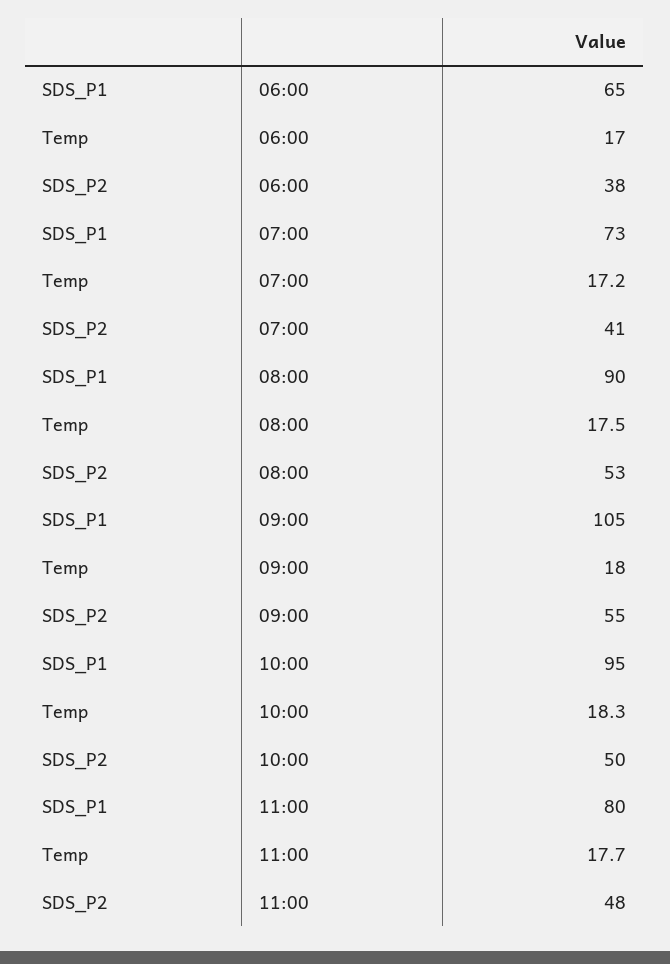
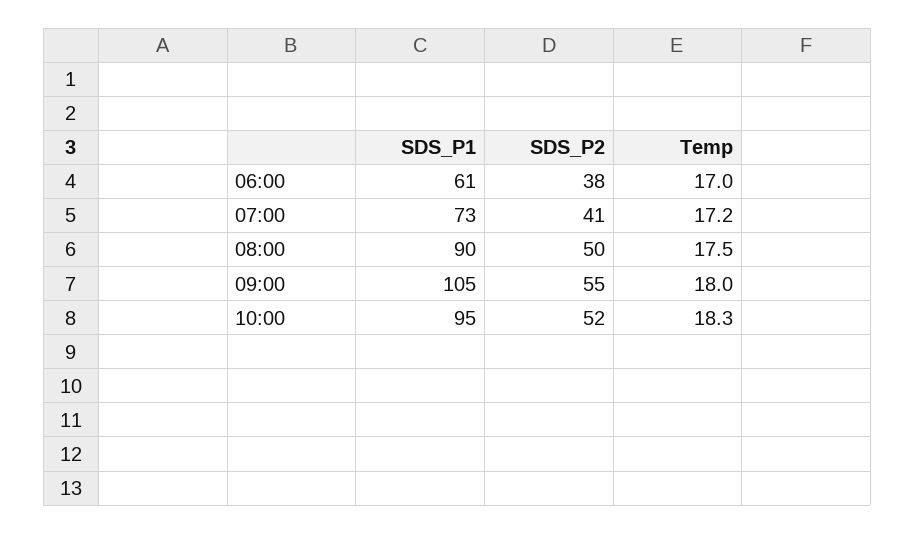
SDS_P1, 06:00: 65 -> 61
SDS_P2, 08:00: 53 -> 50
SDS_P2, 10:00: 50 -> 52
SDS_P1, 11:00: 80 -> none
Temp, 11:00: 17.7 -> none
SDS_P2, 11:00: 48 -> none

